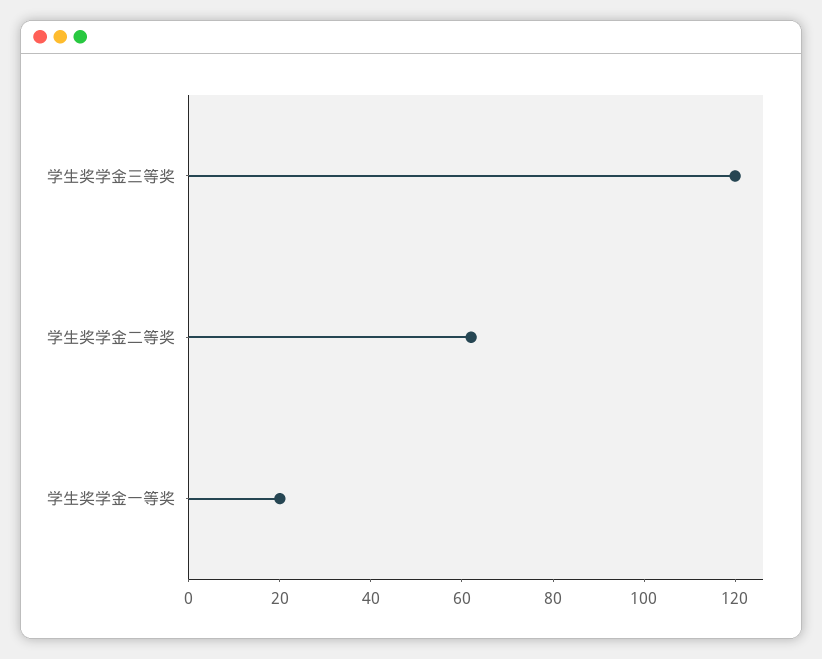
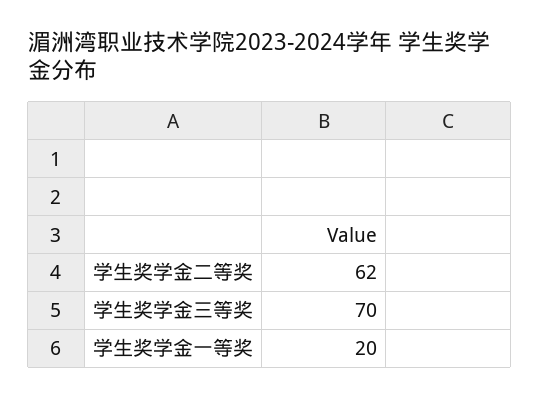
学生奖学金三等奖: 120 -> 70

